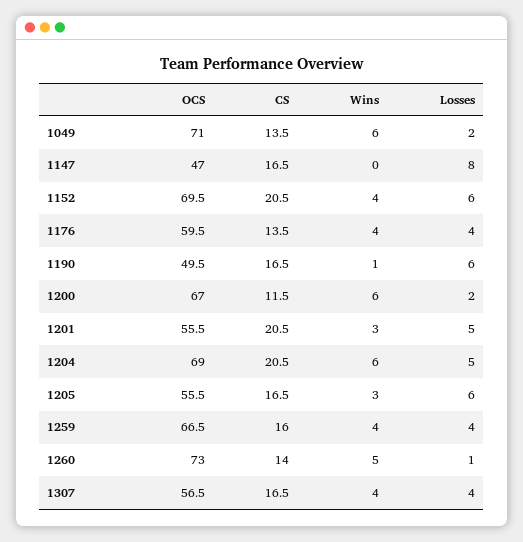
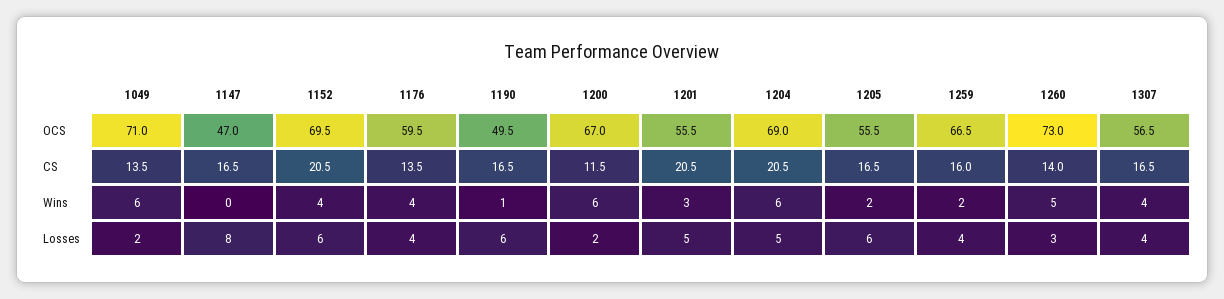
Wins, 1205: 3 -> 2
Wins, 1259: 4 -> 2
Losses, 1260: 1 -> 3

